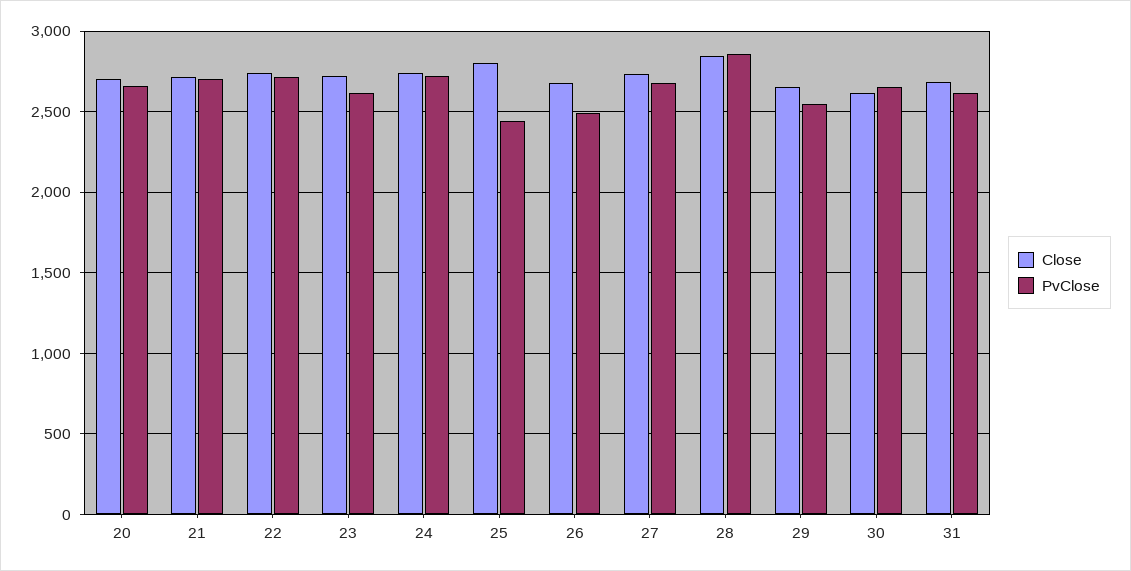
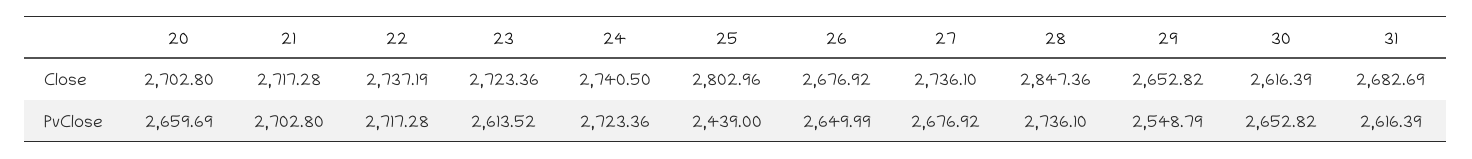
PvClose, 26: 2500 -> 2649.99
PvClose, 28: 2850 -> 2736.1

